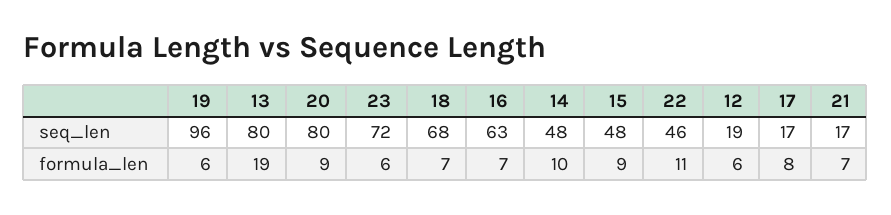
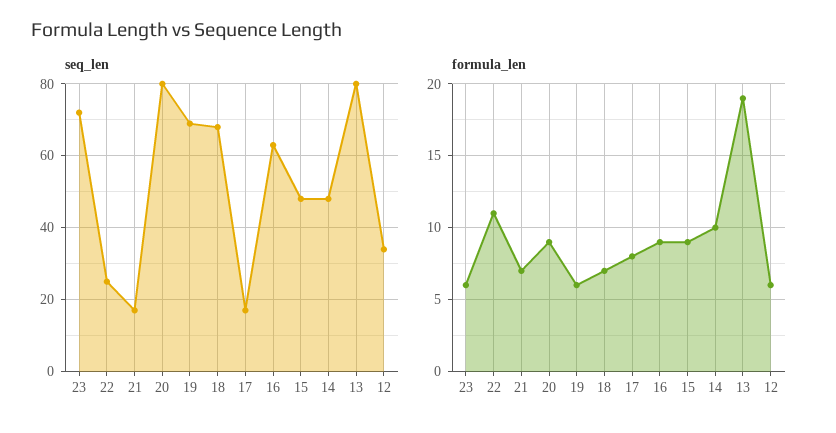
seq_len, 19: 96 -> 70
seq_len, 22: 46 -> 25
seq_len, 12: 19 -> 35
formula_len, 16: 7 -> 9

